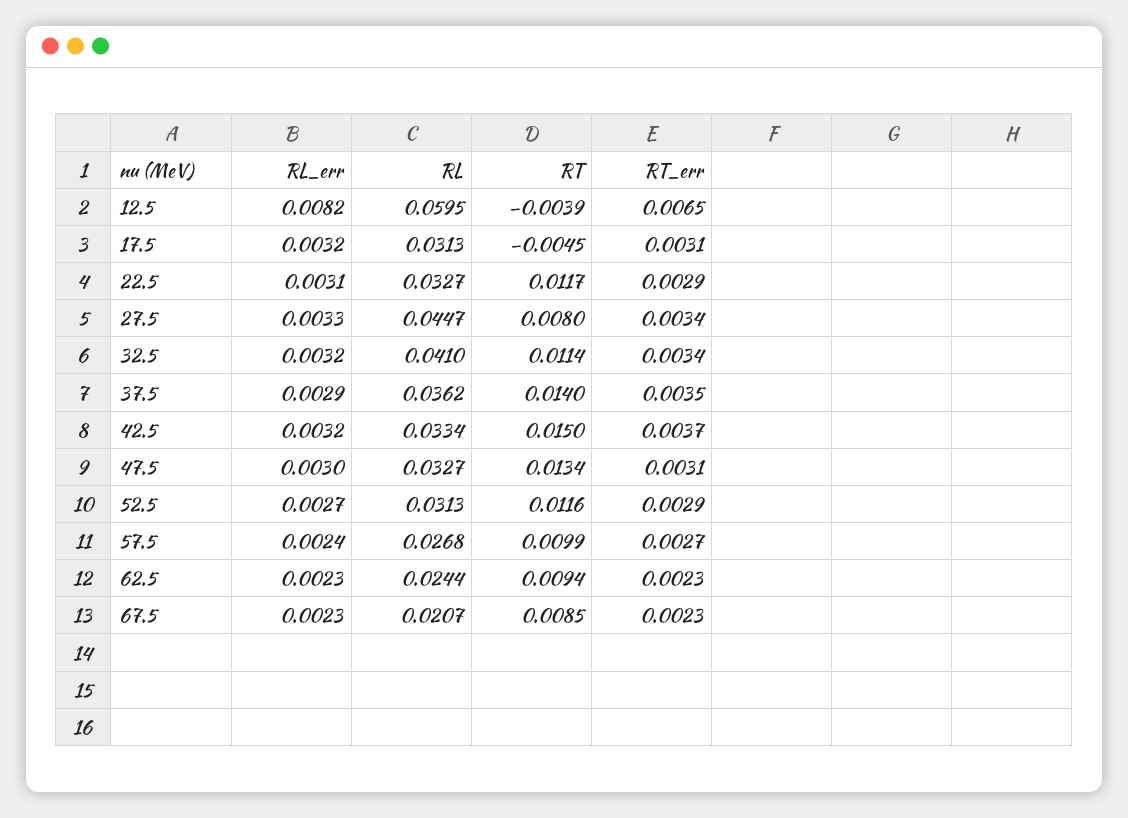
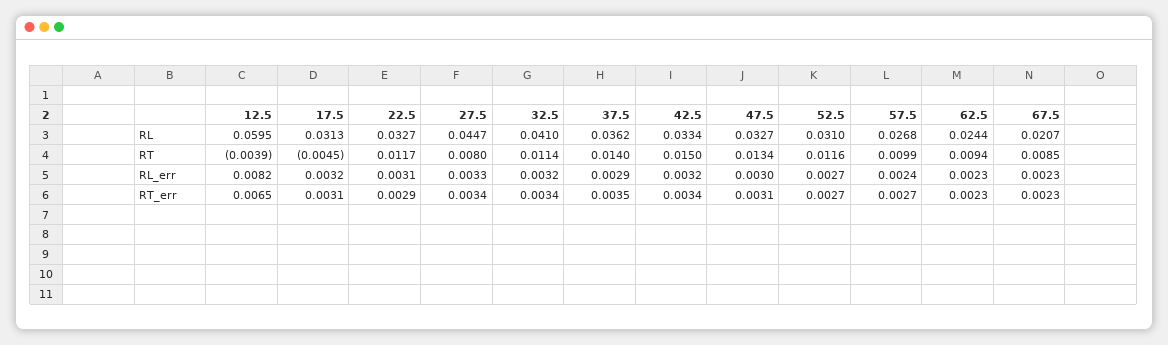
RT_err, 42.5: 0.0037 -> 0.0034
RL, 52.5: 0.0313 -> 0.031
RT_err, 52.5: 0.0029 -> 0.0027

